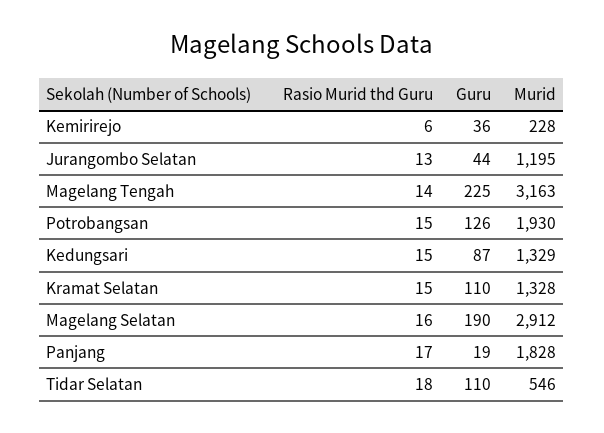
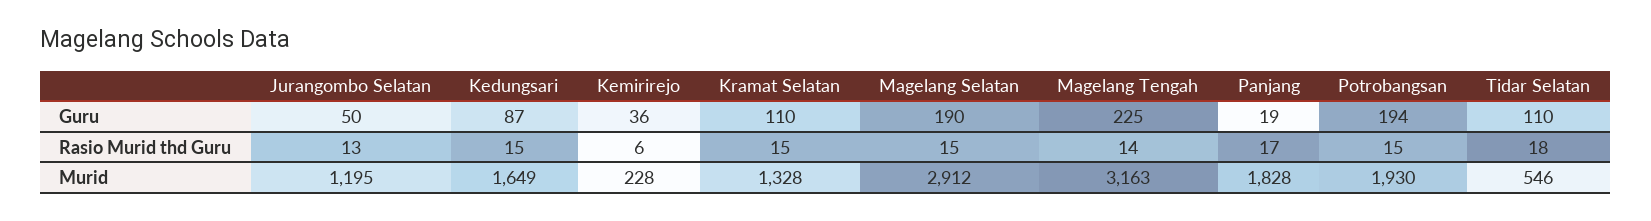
Guru, Jurangombo Selatan: 44 -> 50
Guru, Potrobangsan: 126 -> 194
Murid, Kedungsari: 1329 -> 1649
Rasio Murid thd Guru, Magelang Selatan: 16 -> 15

